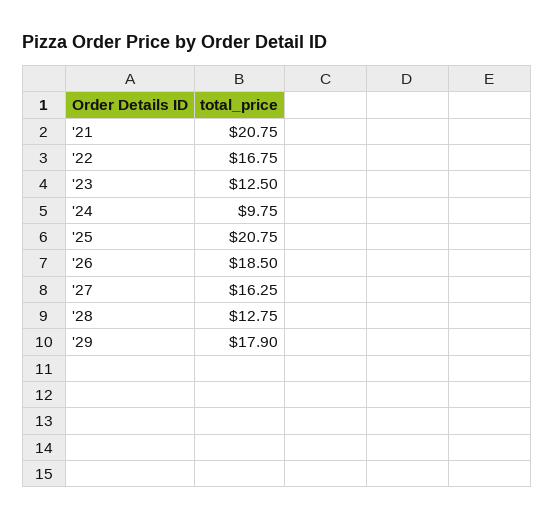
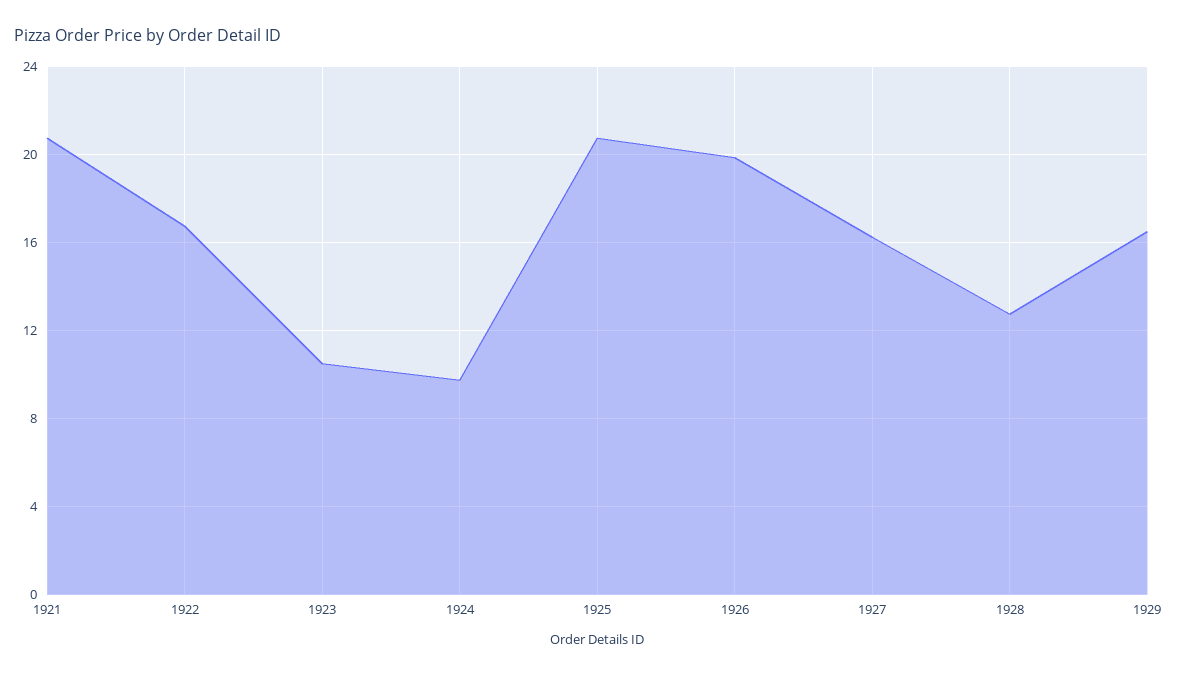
'23: 12.5 -> 10.5
'26: 18.5 -> 20
'29: 17.9 -> 16.5

